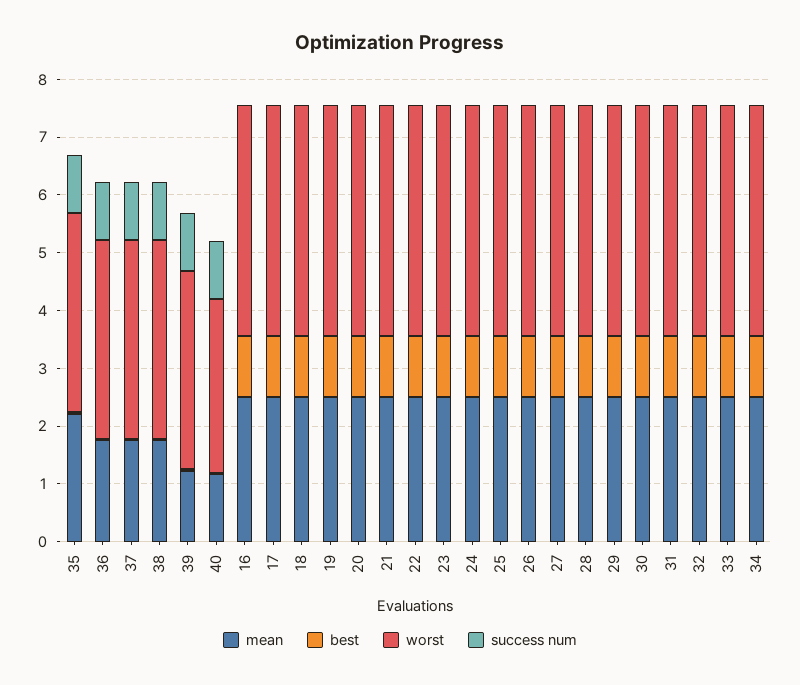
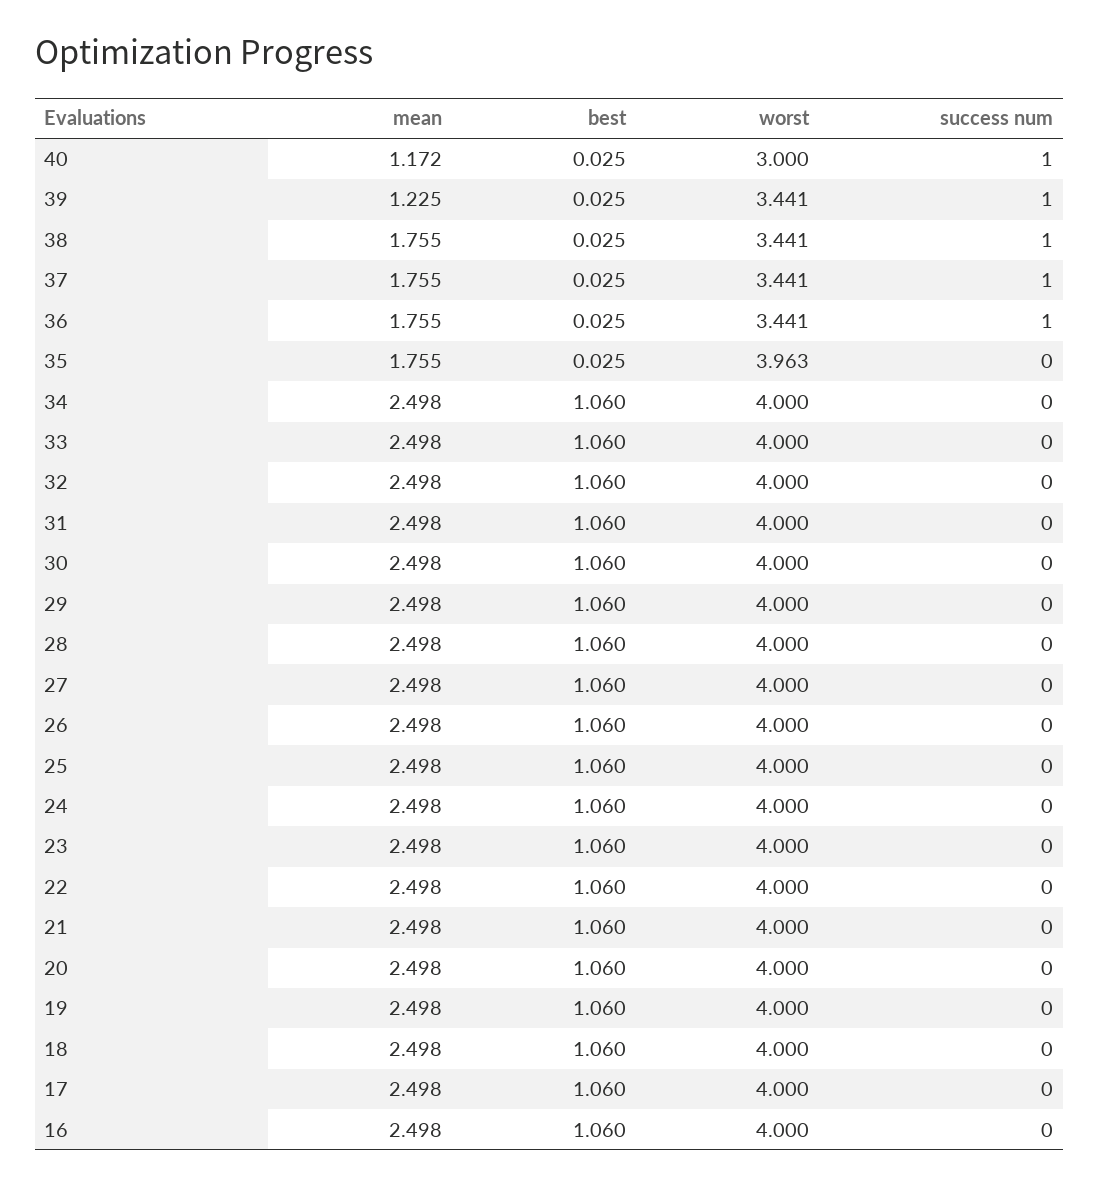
mean, 35: 2.2 -> 1.755
worst, 35: 3.4 -> 3.963
success num, 35: 1 -> 0

